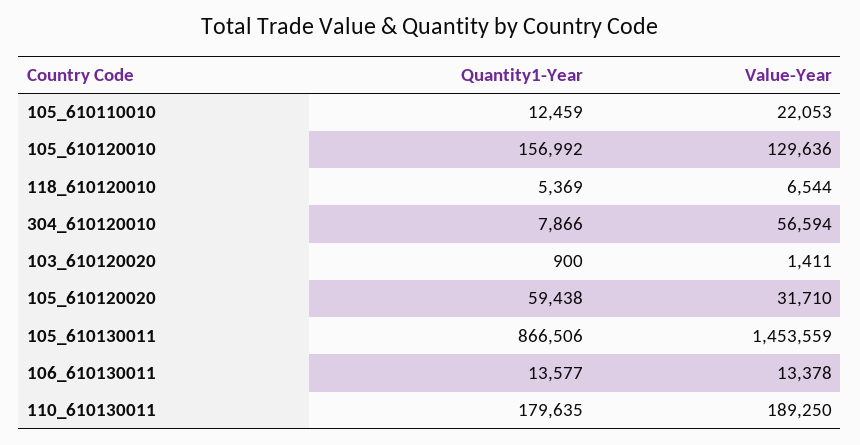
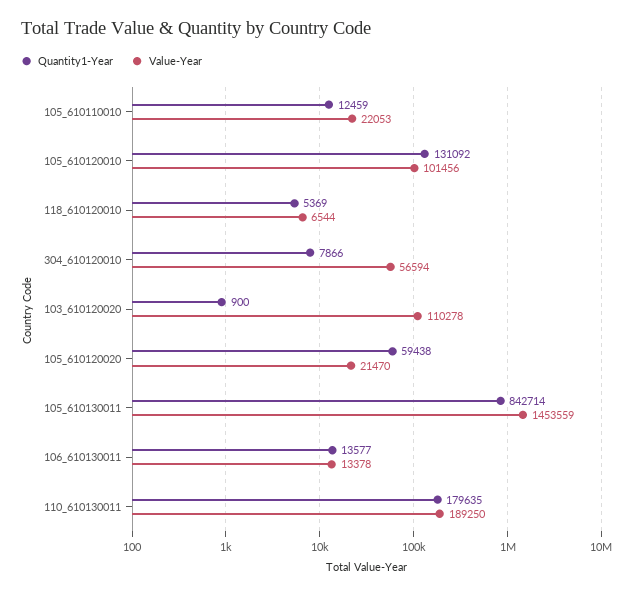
Quantity1-Year, 105_610120010: 156992 -> 131092
Value-Year, 105_610120010: 129636 -> 101456
Value-Year, 103_610120020: 1411 -> 110278
Value-Year, 105_610120020: 31710 -> 21470
Quantity1-Year, 105_610130011: 866506 -> 842714

